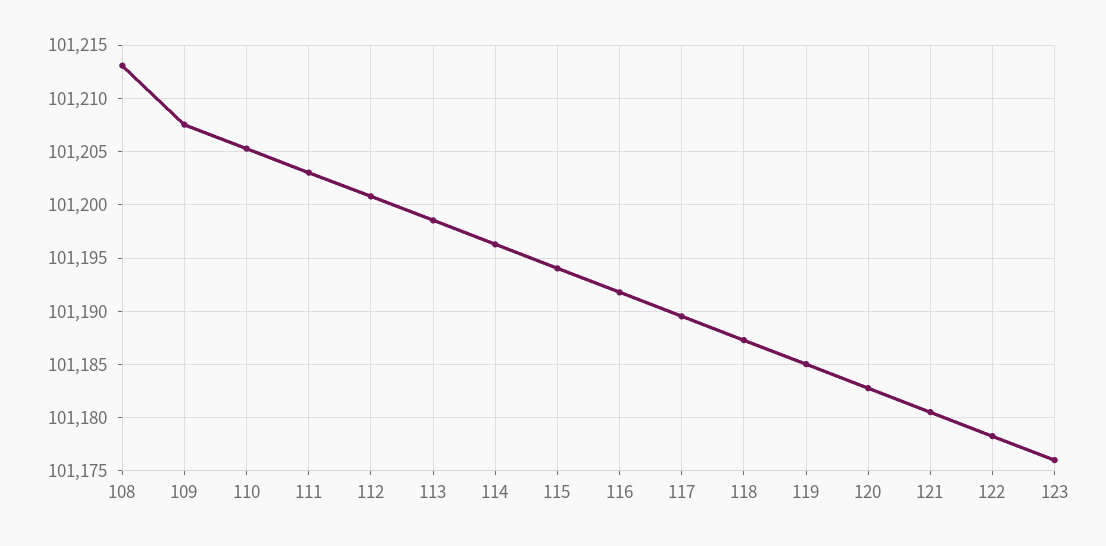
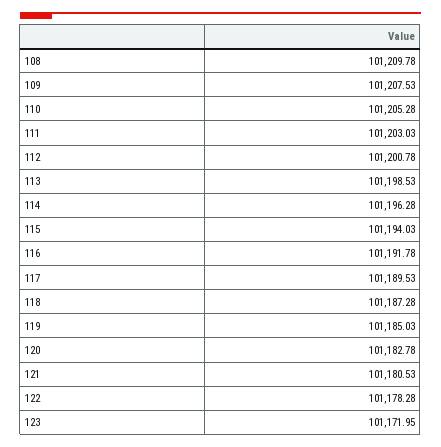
108: 101213 -> 101209.78
123: 101176 -> 101171.95

